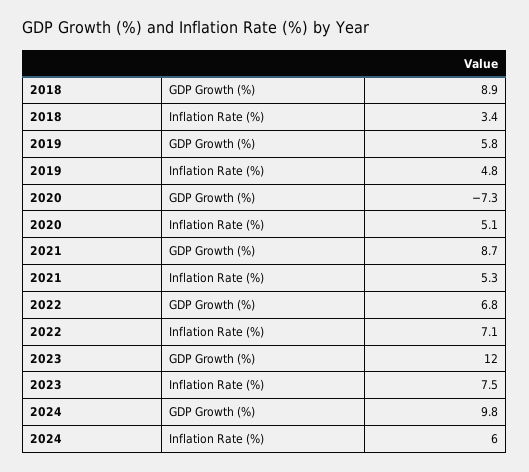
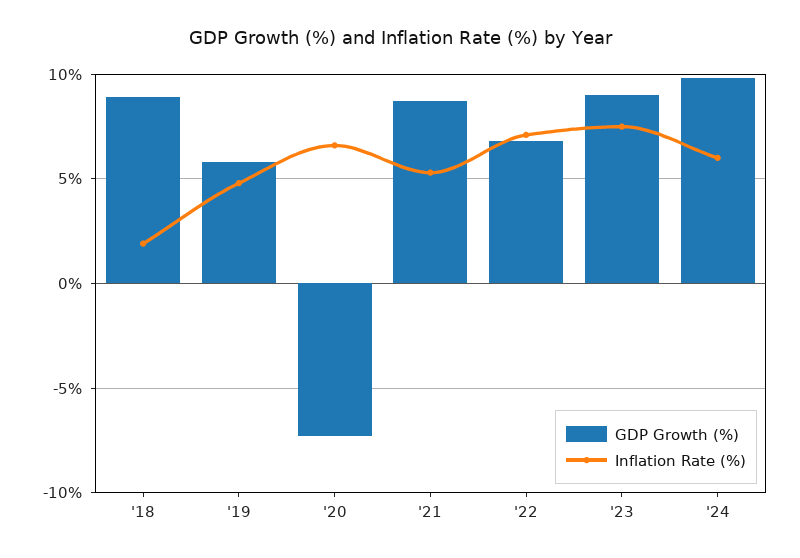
Inflation Rate (%), 2018: 3.4 -> 2
Inflation Rate (%), 2020: 5.1 -> 6.5
GDP Growth (%), 2023: 12 -> 9

